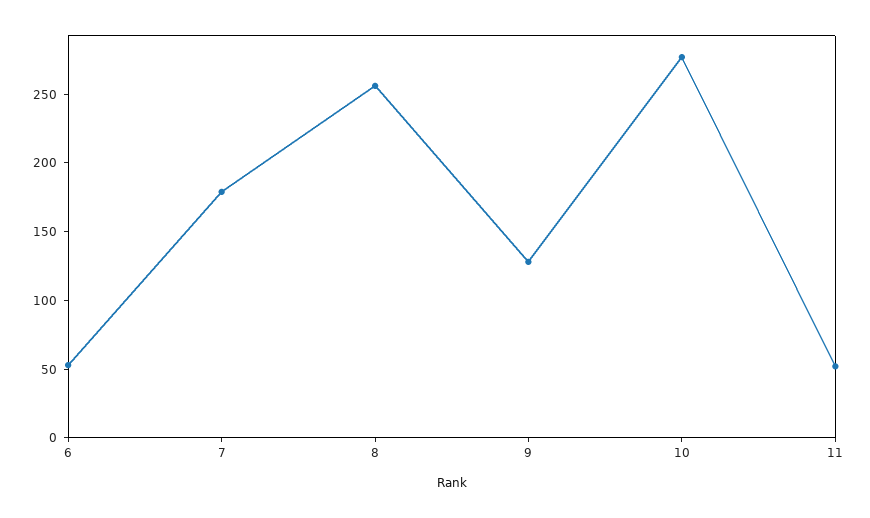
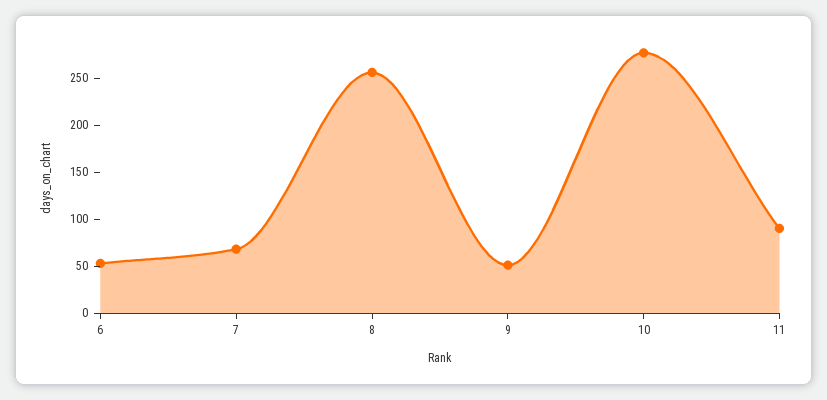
7: 180 -> 70
9: 130 -> 50
11: 50 -> 90

